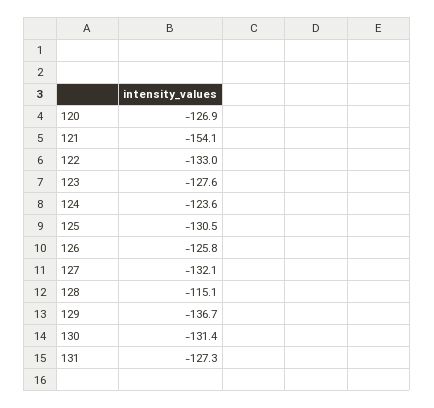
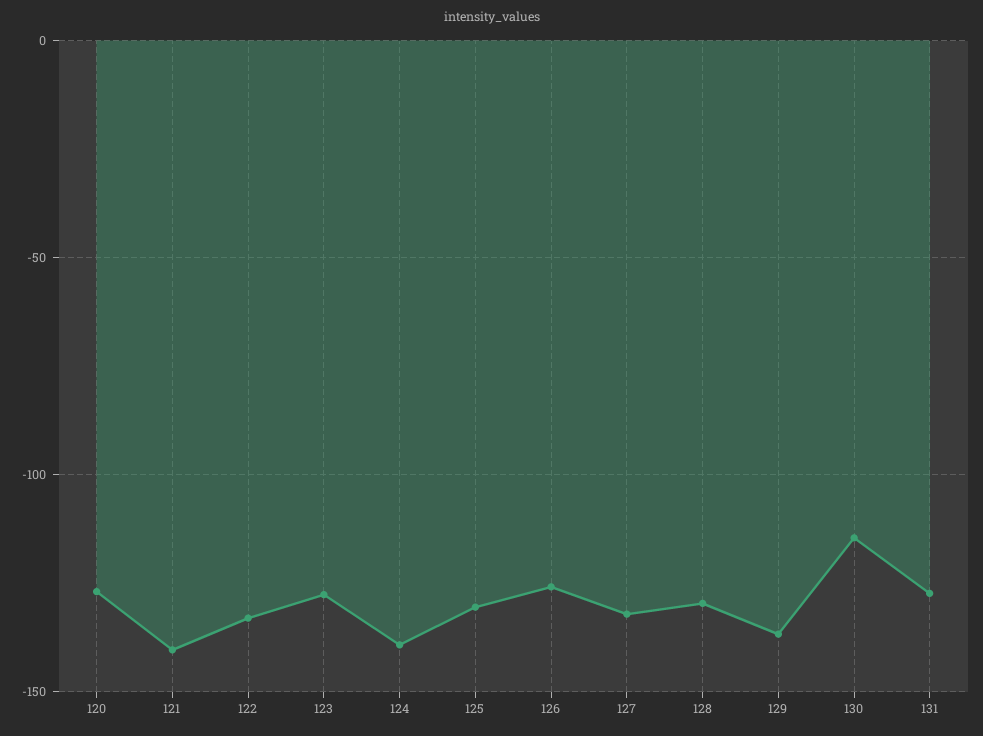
121: -154.1 -> -140
124: -123.6 -> -140
128: -115.1 -> -130
130: -131.4 -> -115

